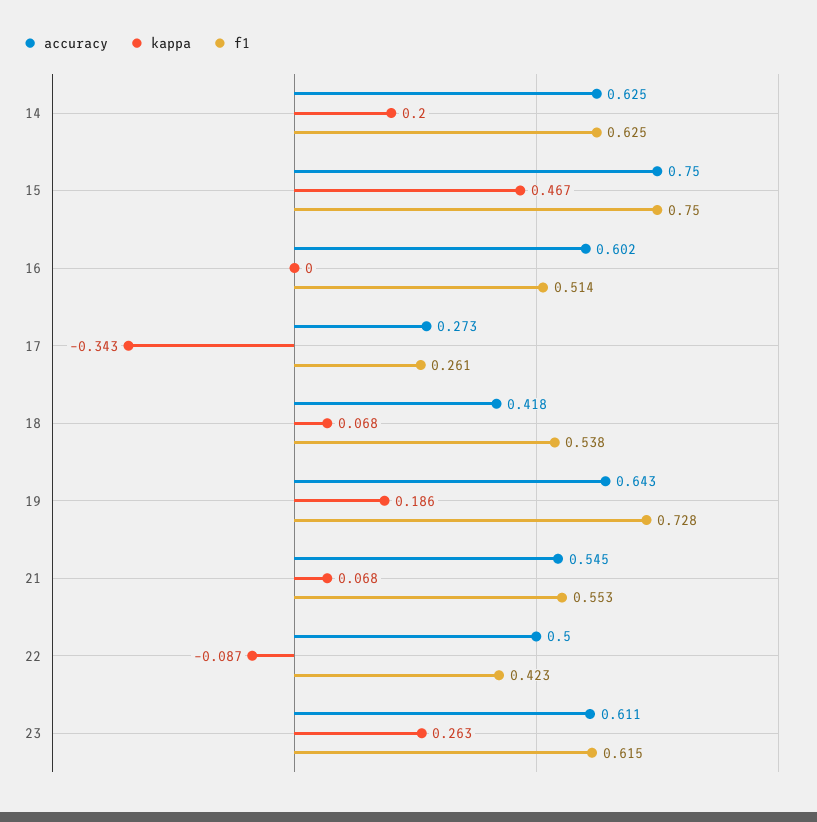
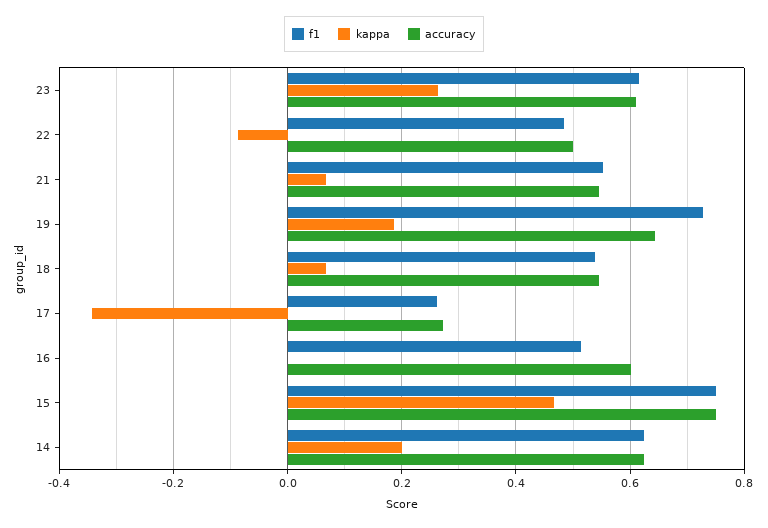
accuracy, 18: 0.418 -> 0.54
f1, 22: 0.423 -> 0.48

